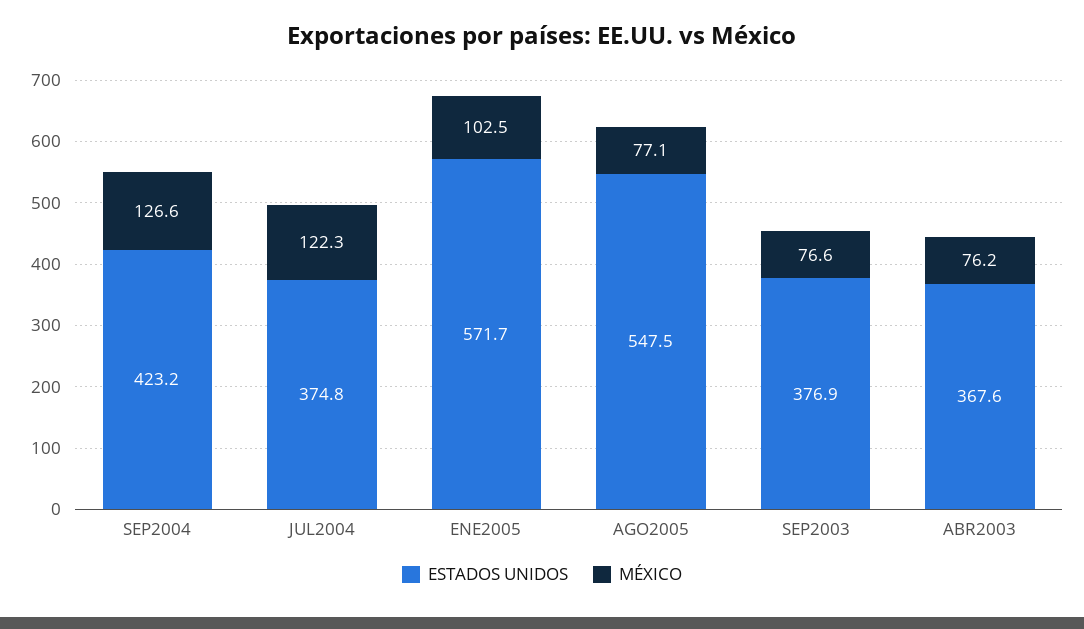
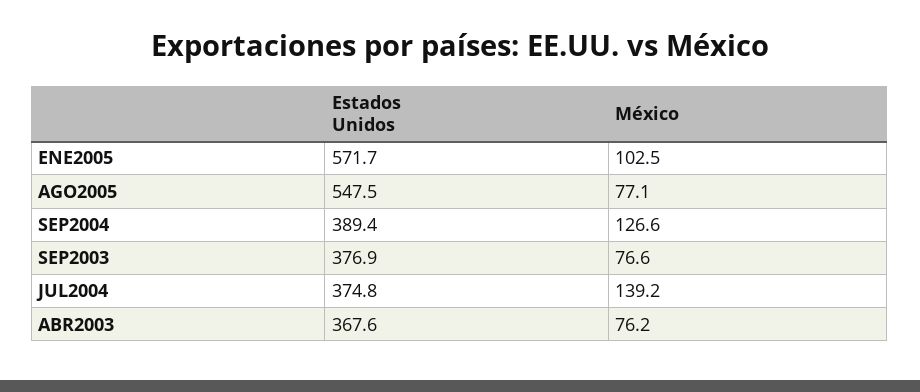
ESTADOS UNIDOS, SEP2004: 423.2 -> 389.4
MÉXICO, JUL2004: 122.3 -> 139.2

